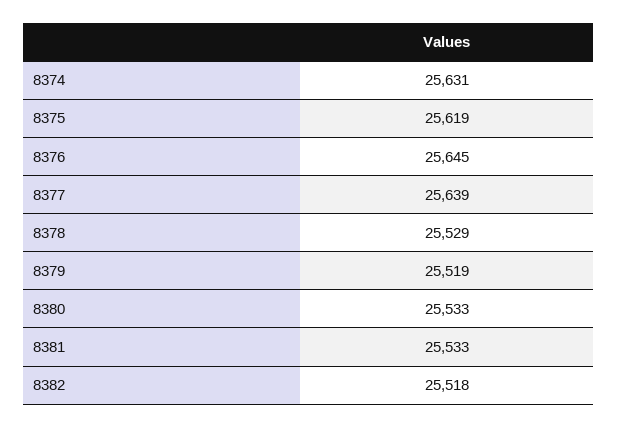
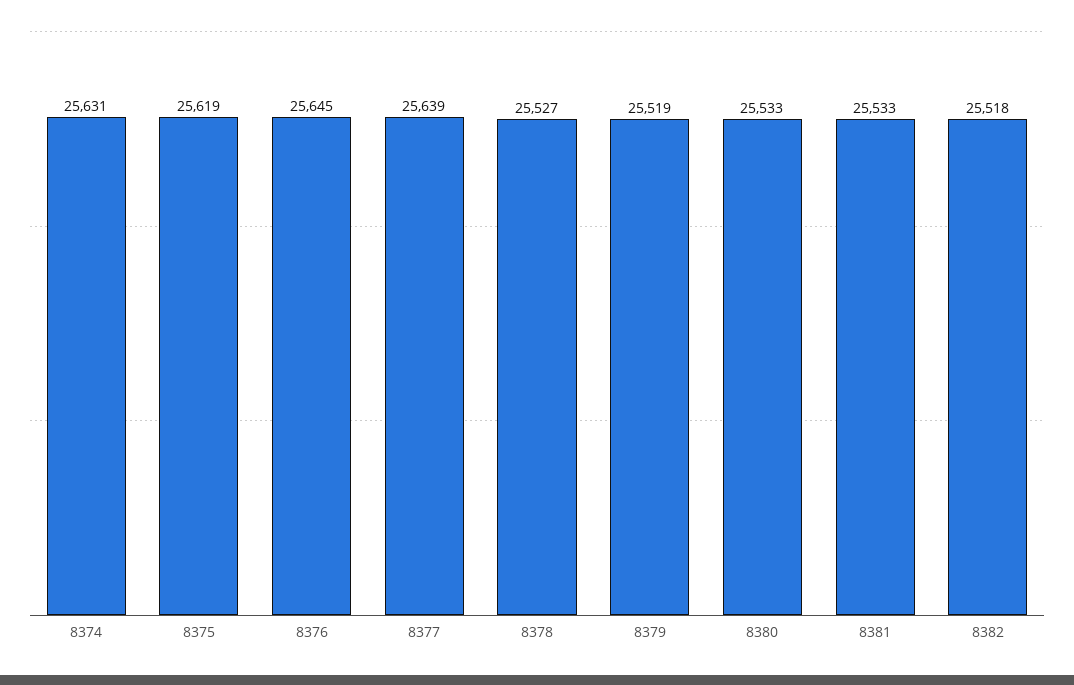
8378: 25529 -> 25527

